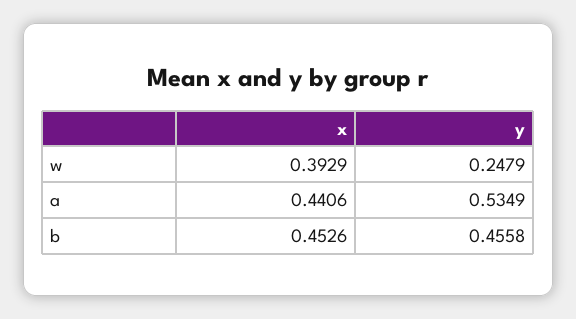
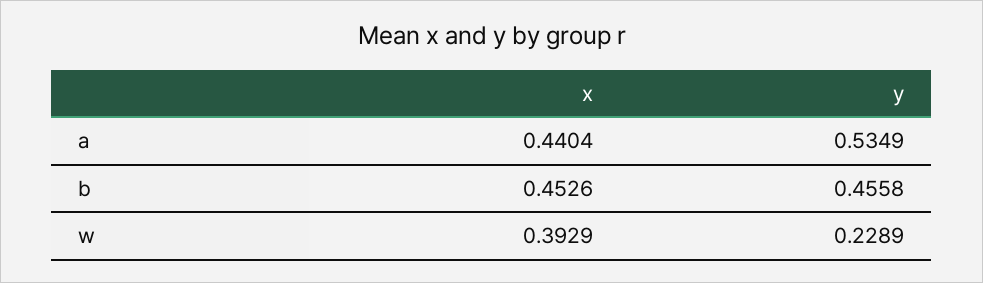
y, w: 0.2479 -> 0.2289
x, a: 0.4406 -> 0.4404

